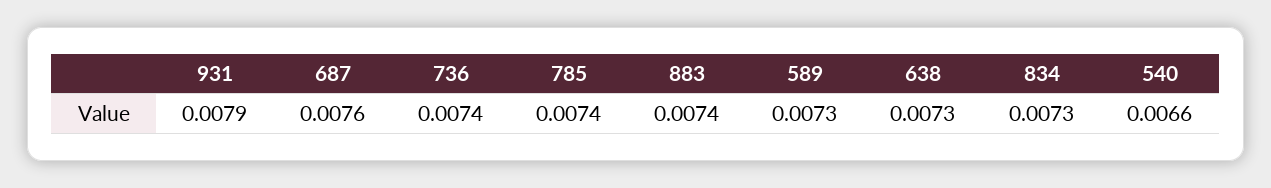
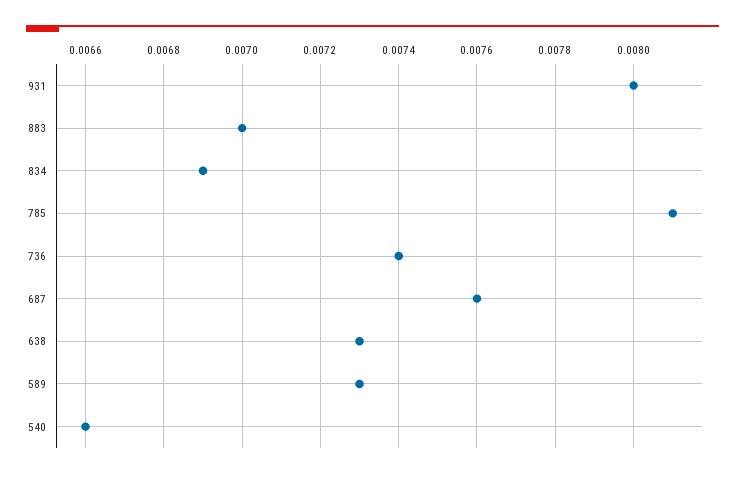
931: 0.0079 -> 0.008
785: 0.0074 -> 0.0081
883: 0.0074 -> 0.007
834: 0.0073 -> 0.0069

